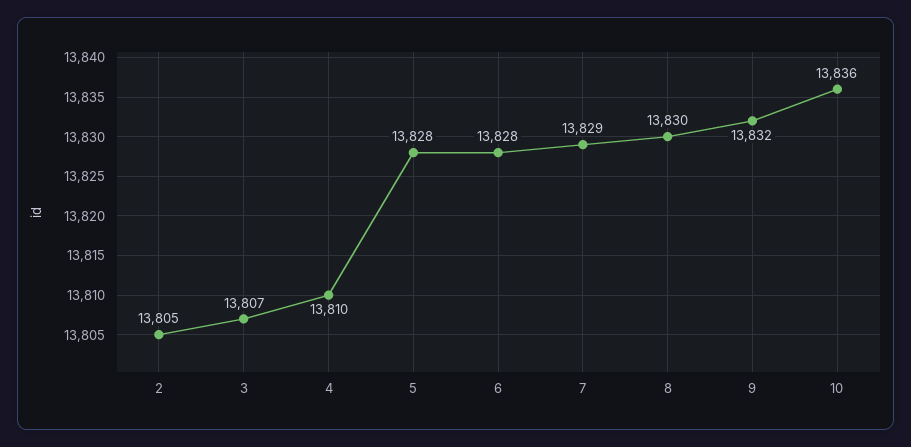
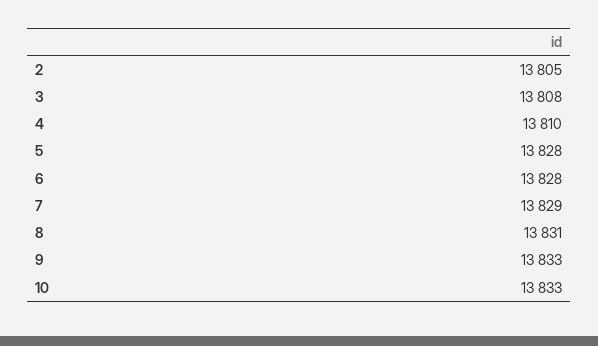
3: 13807 -> 13808
8: 13830 -> 13831
9: 13832 -> 13833
10: 13836 -> 13833

